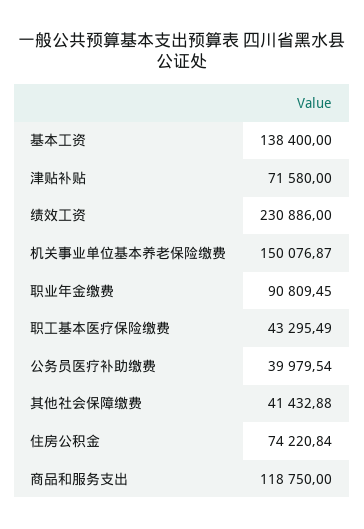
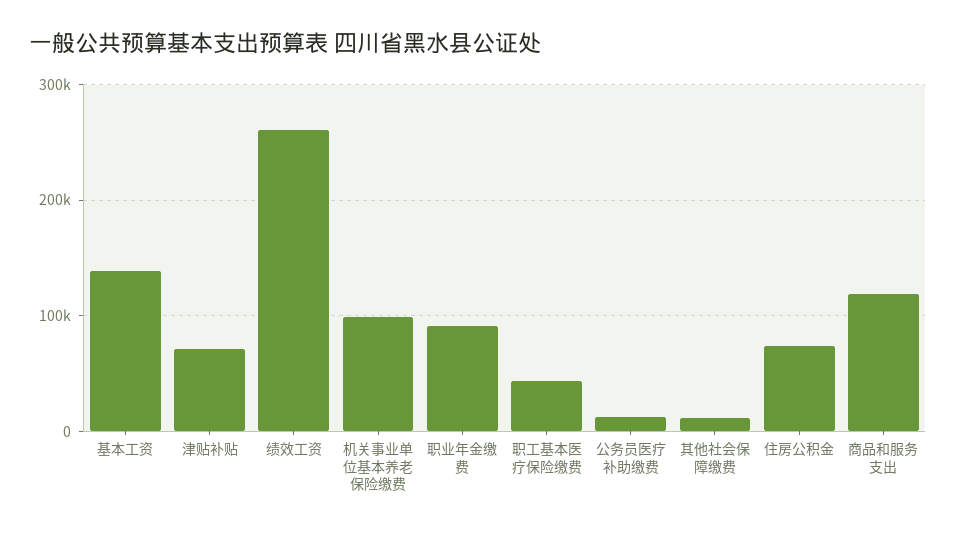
绩效工资: 230886 -> 260000
机关事业单位基本养老保险缴费: 150076.87 -> 100000
公务员医疗补助缴费: 39979.54 -> 10000
其他社会保障缴费: 41432.88 -> 10000

